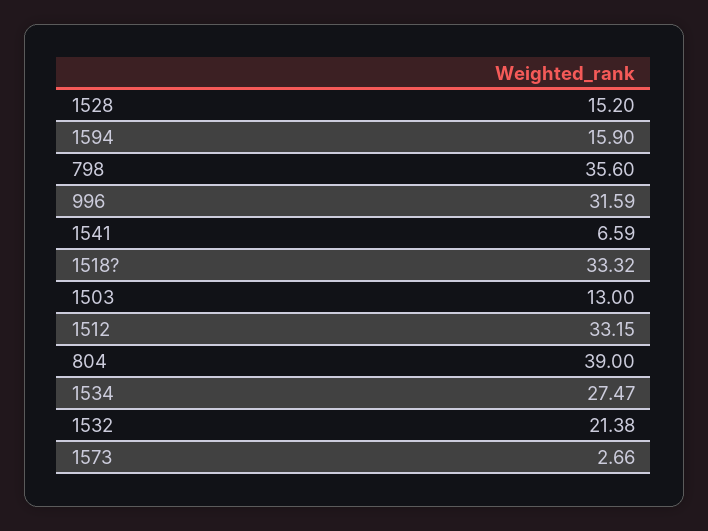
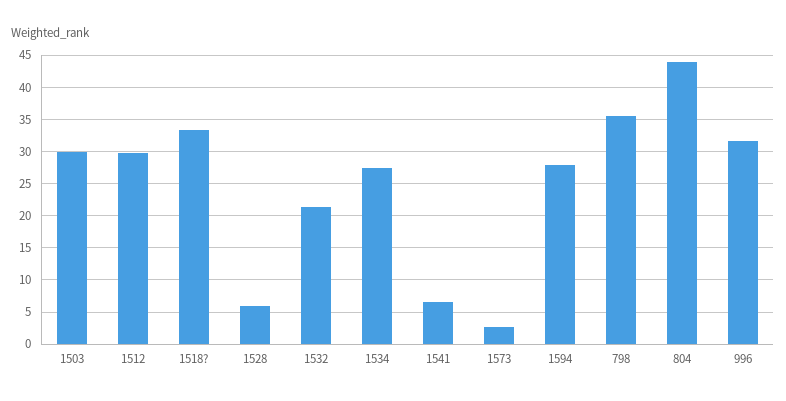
1528: 15.2 -> 6
1594: 15.9 -> 28
1503: 13 -> 30
1512: 33.15 -> 30
804: 39 -> 44

